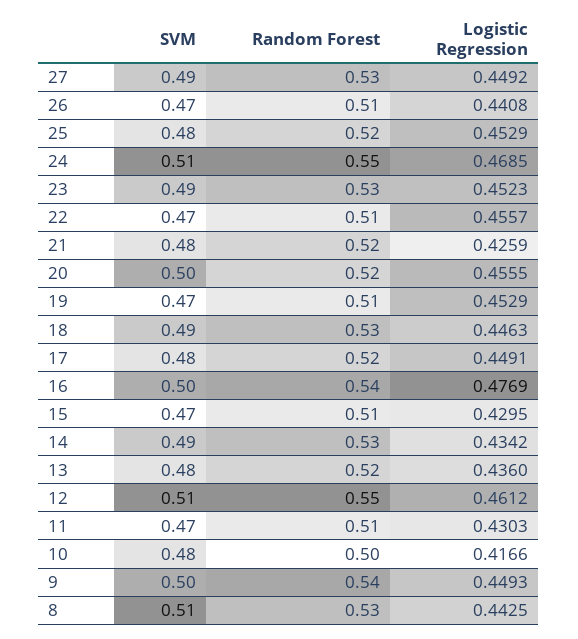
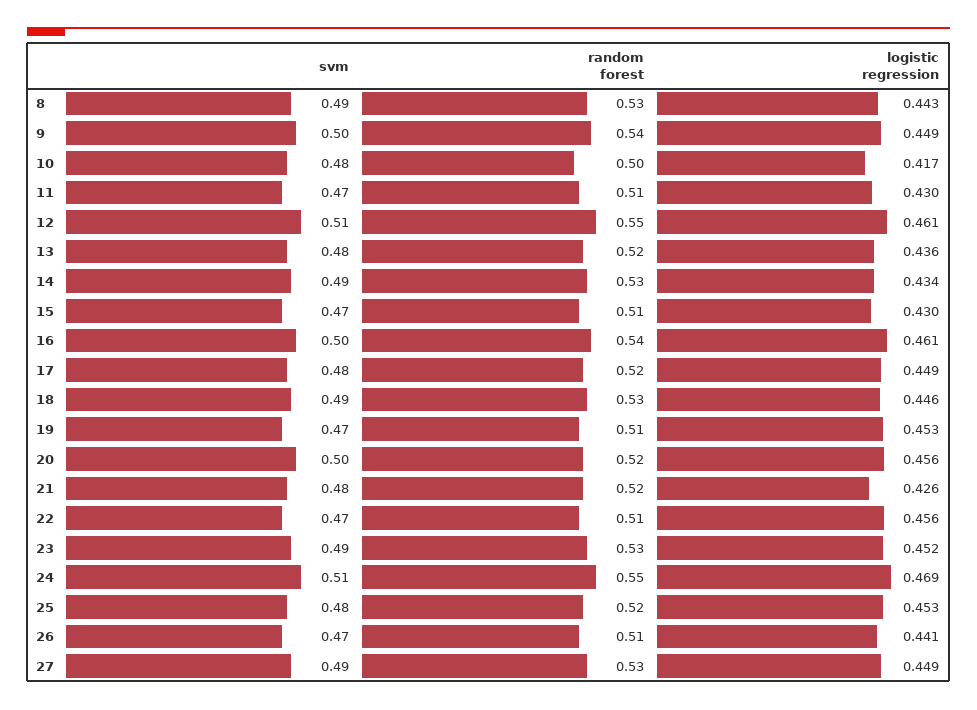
Logistic Regression, 16: 0.4769 -> 0.461
SVM, 8: 0.51 -> 0.49

